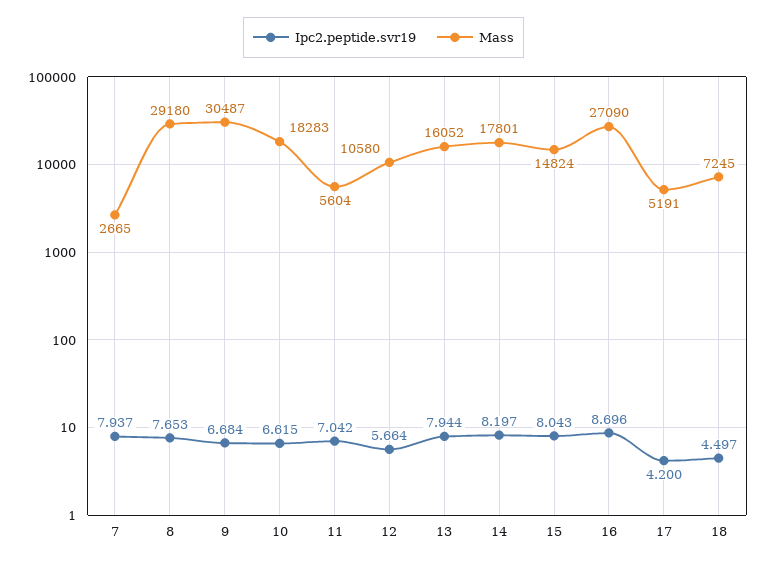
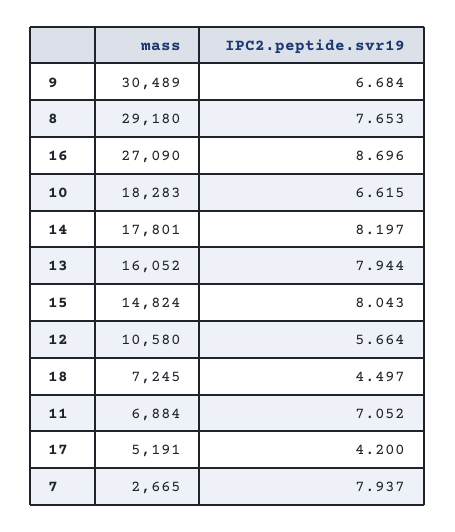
Mass, 9: 30487 -> 30489
Ipc2.peptide.svr19, 11: 7.042 -> 7.052
Mass, 11: 5604 -> 6884

